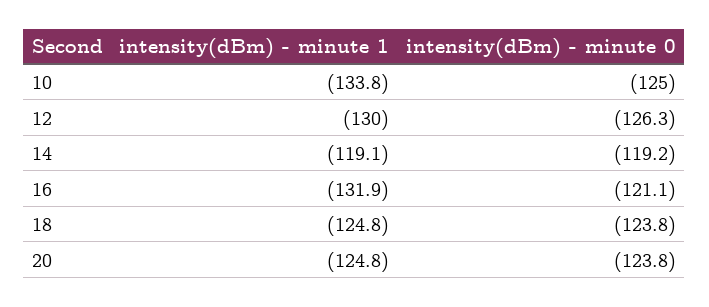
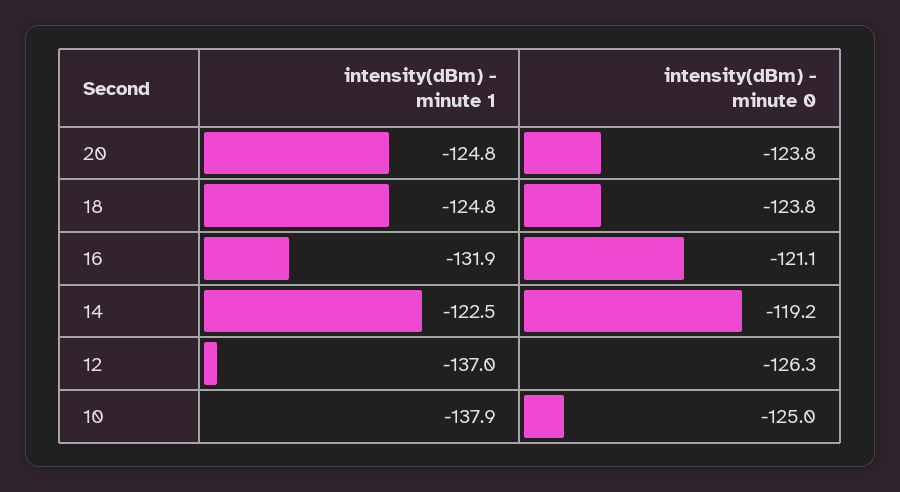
intensity(dBm) - minute 1, 10: -133.8 -> -137.9
intensity(dBm) - minute 1, 12: -130 -> -137
intensity(dBm) - minute 1, 14: -119.1 -> -122.5

